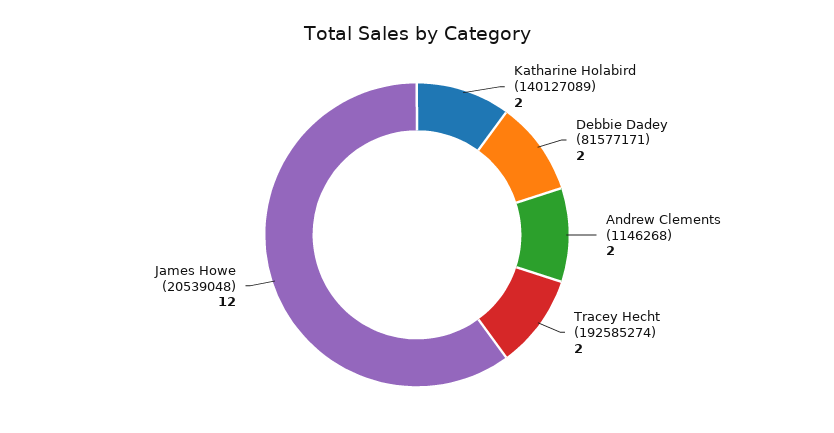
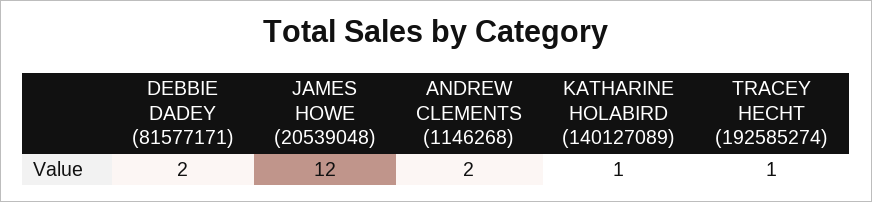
Katharine Holabird (140127089): 2 -> 1
Tracey Hecht (192585274): 2 -> 1

